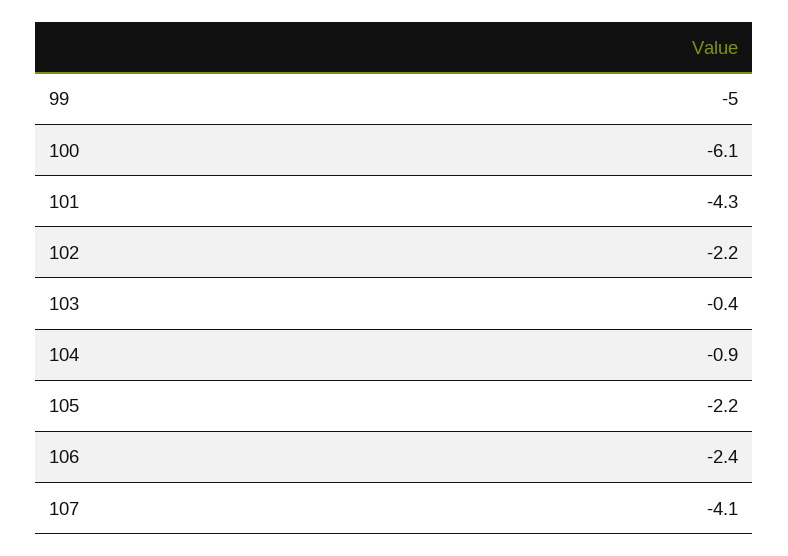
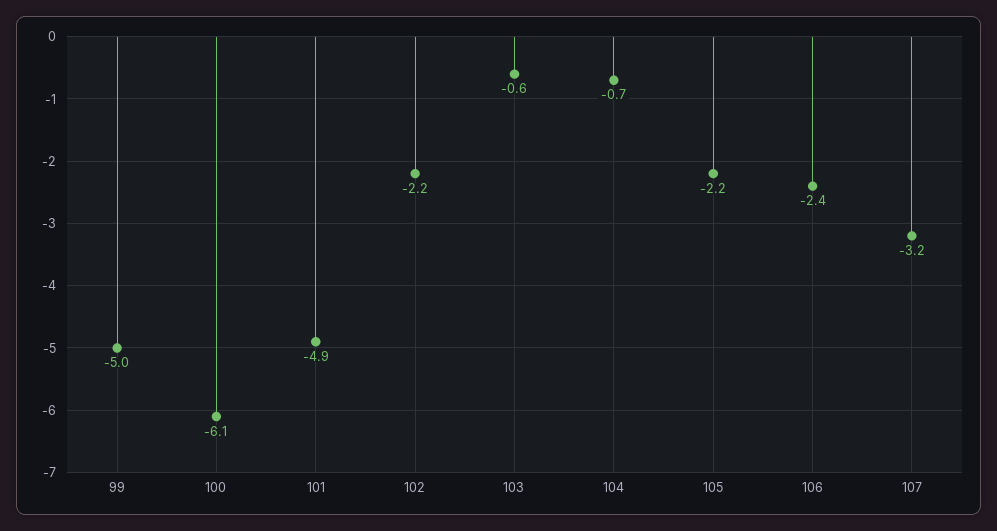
101: -4.3 -> -4.9
103: -0.4 -> -0.6
104: -0.9 -> -0.7
107: -4.1 -> -3.2

